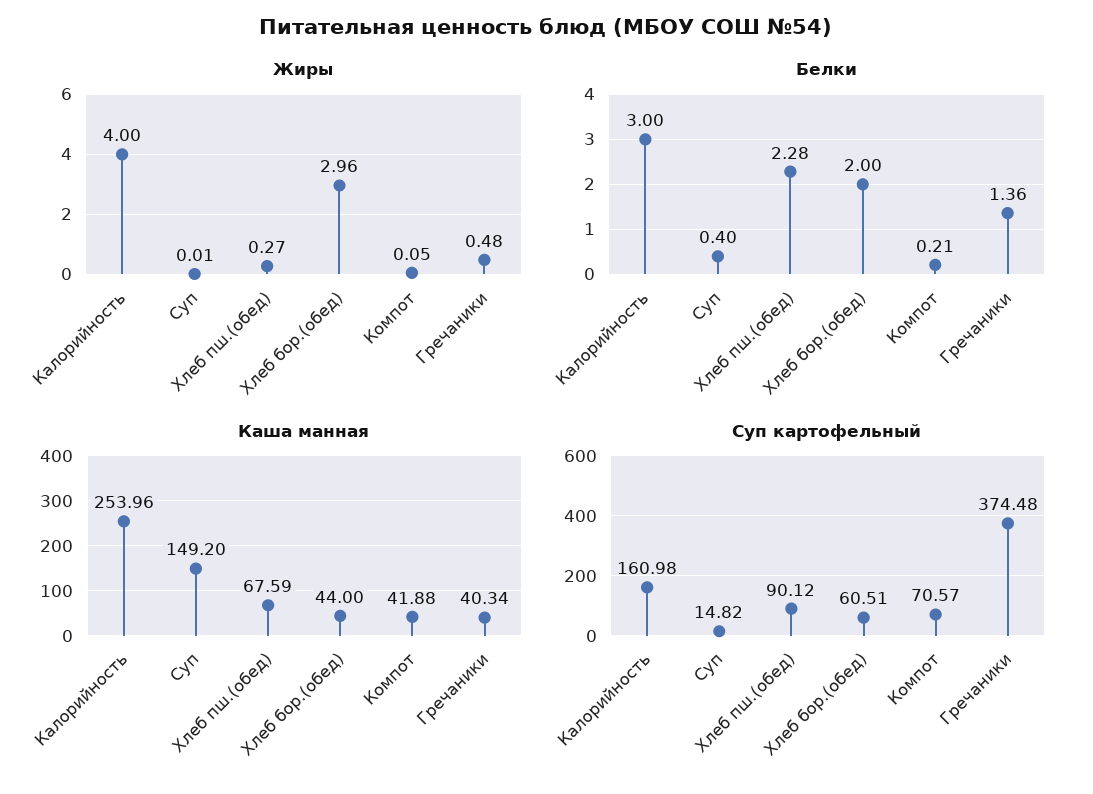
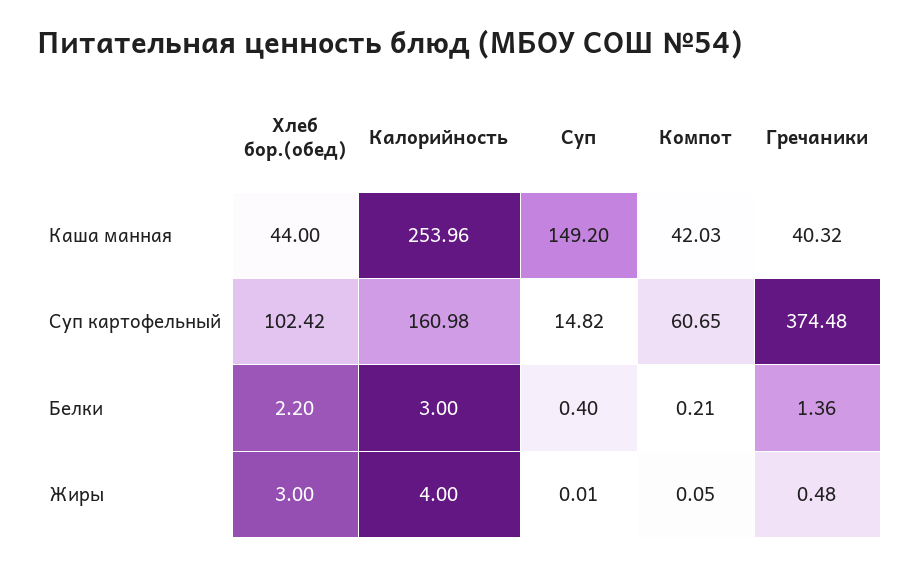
Жиры, Хлеб пш.(обед): 0.27 -> none
Жиры, Хлеб бор.(обед): 2.96 -> 3
Белки, Хлеб пш.(обед): 2.28 -> none
Белки, Хлеб бор.(обед): 2 -> 2.2
Каша манная, Хлеб пш.(обед): 67.59 -> none
Каша манная, Компот: 41.88 -> 42.03
Каша манная, Гречаники: 40.34 -> 40.32
Суп картофельный, Хлеб пш.(обед): 90.12 -> none
Суп картофельный, Хлеб бор.(обед): 60.51 -> 102.42
Суп картофельный, Компот: 70.57 -> 60.65

